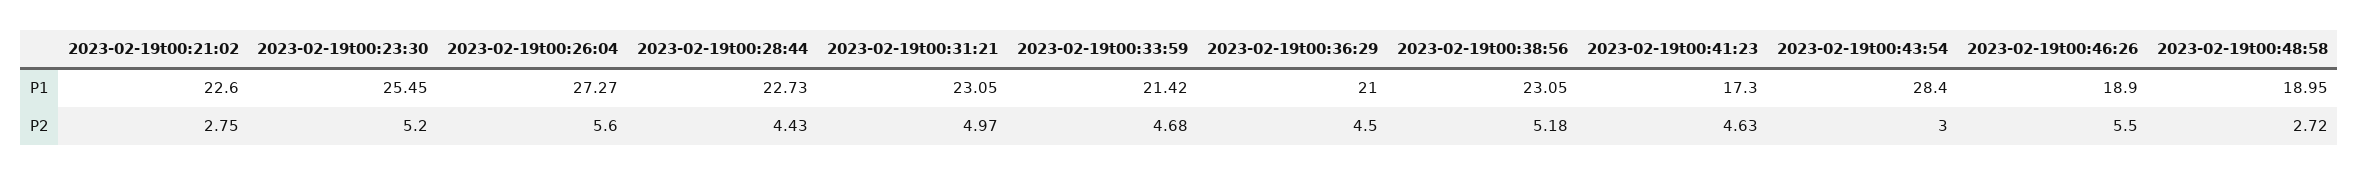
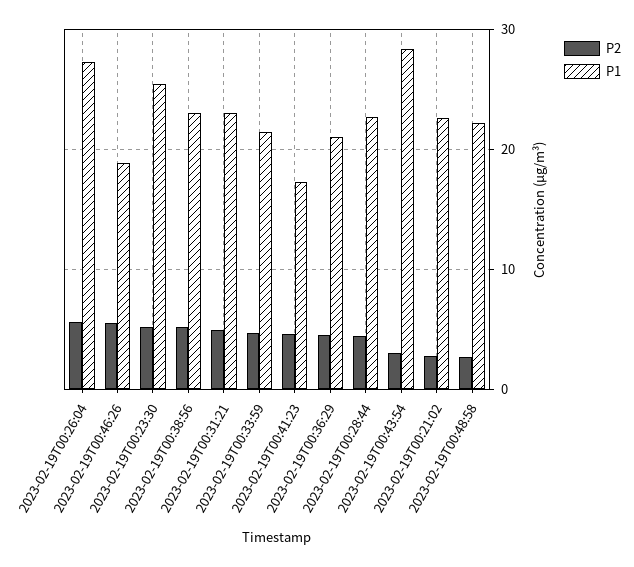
P1, 2023-02-19t00:48:58: 18.95 -> 22

